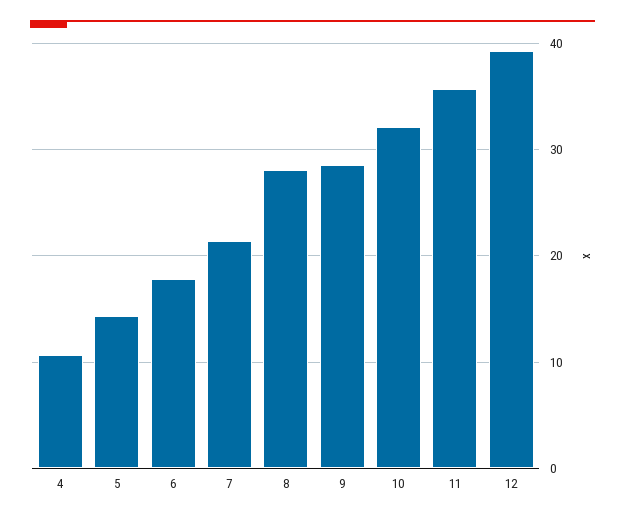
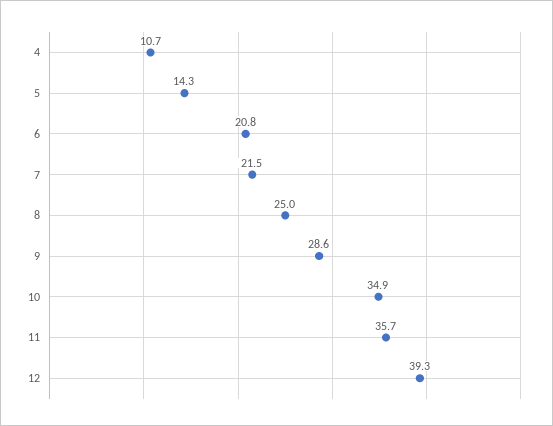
6: 18 -> 20.8
8: 28 -> 25
10: 32 -> 34.9

